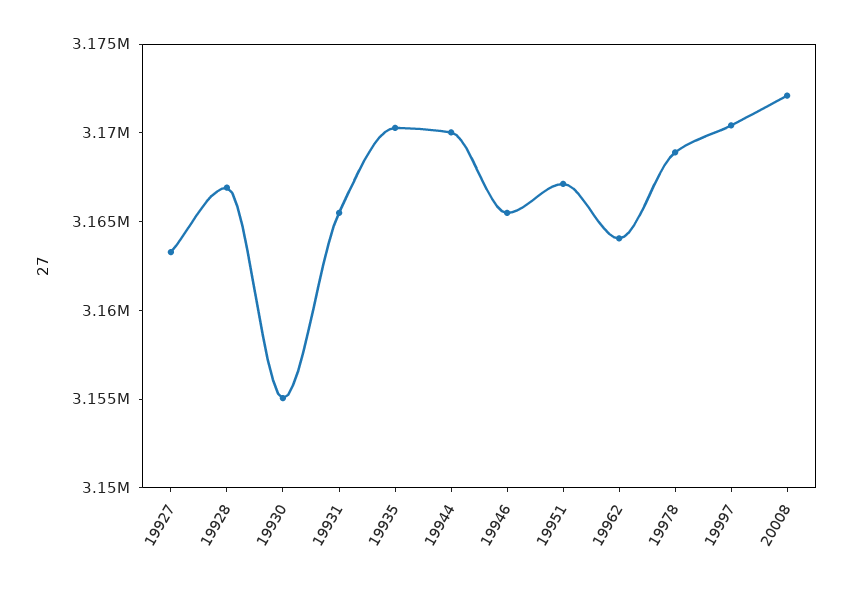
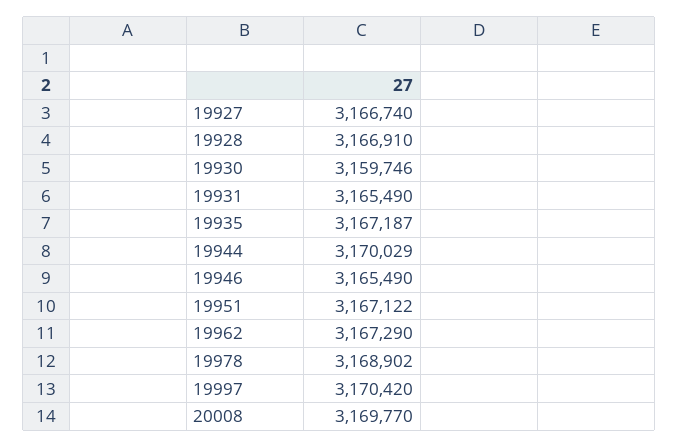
19927: 3163000 -> 3166740
19930: 3155000 -> 3159746
19935: 3170000 -> 3167187
19962: 3164000 -> 3167290
20008: 3172000 -> 3169770

